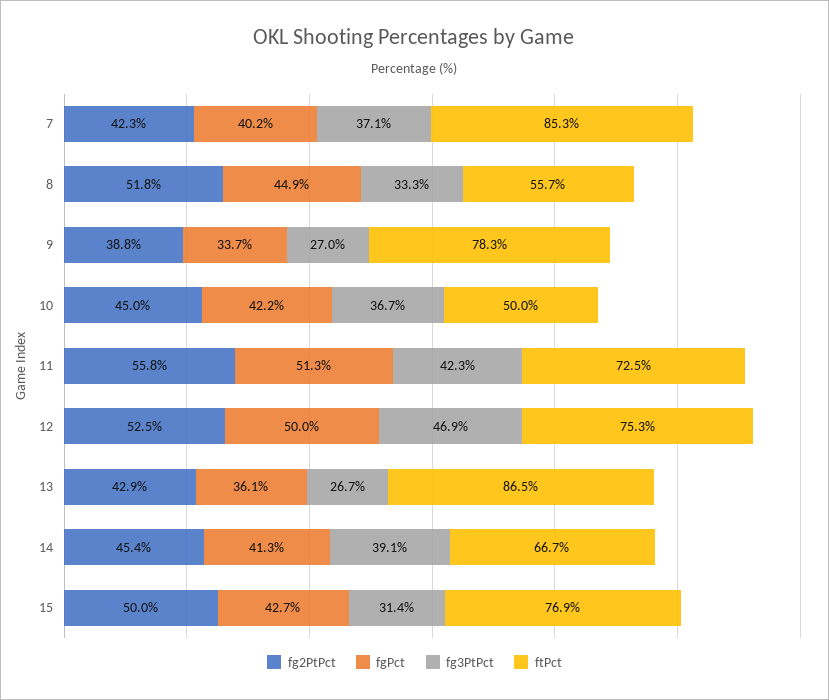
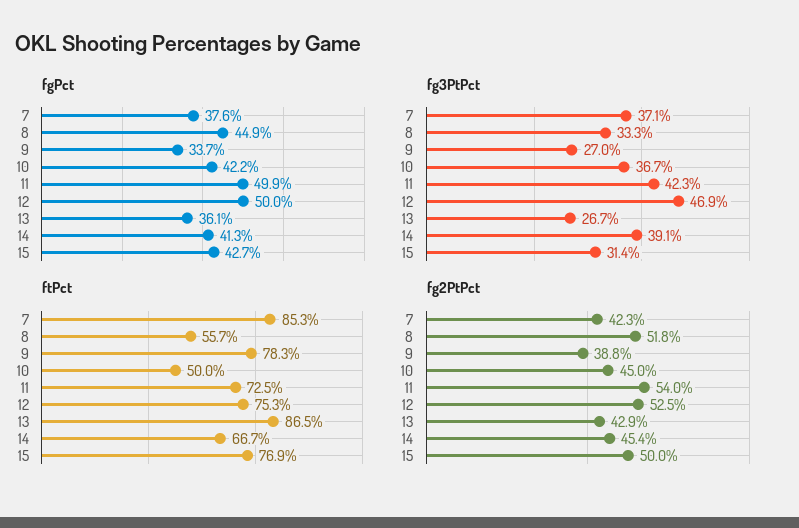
fgPct, 7: 40.2 -> 37.6
fg2PtPct, 11: 55.8 -> 54
fgPct, 11: 51.3 -> 49.9

